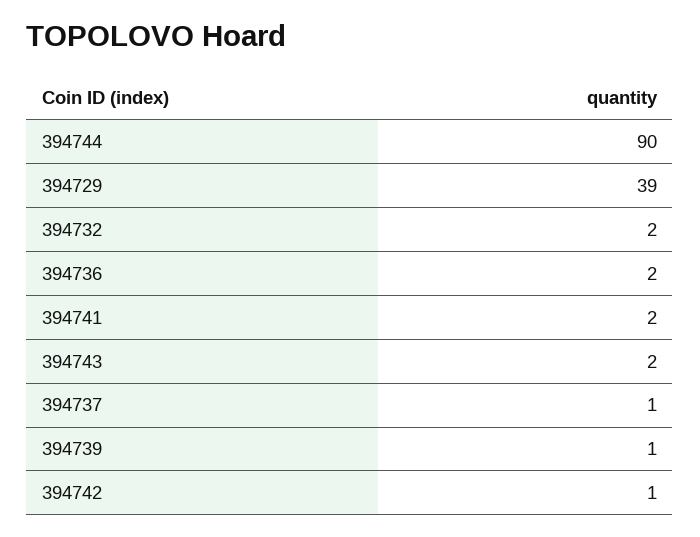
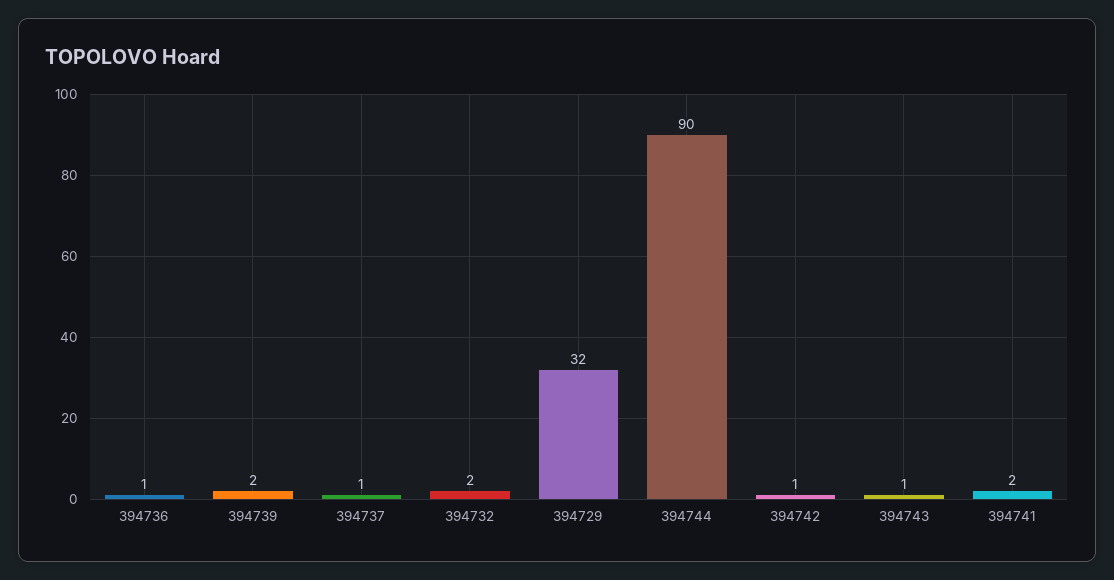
394729: 39 -> 32
394736: 2 -> 1
394743: 2 -> 1
394739: 1 -> 2

